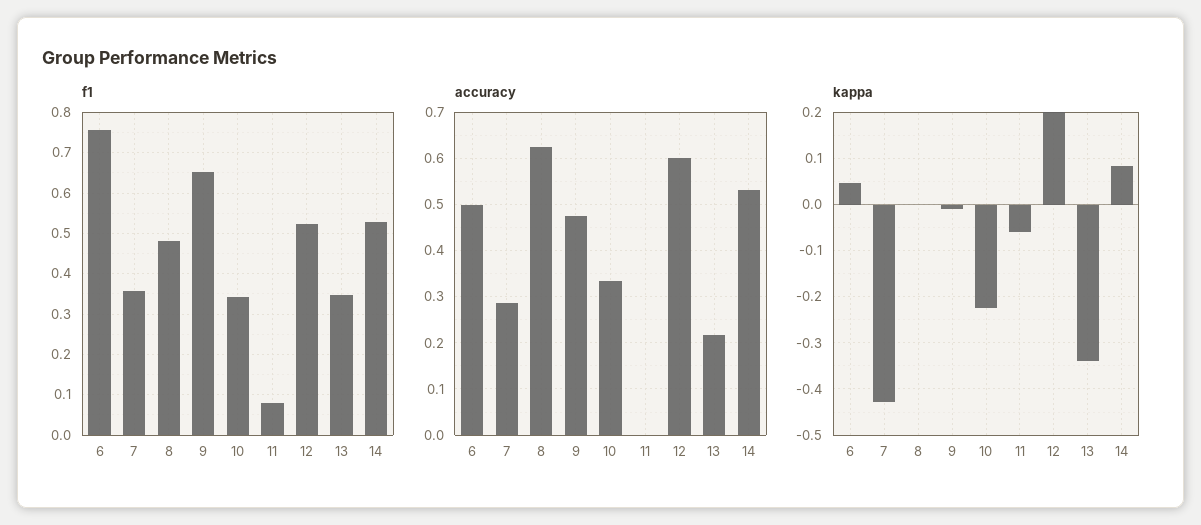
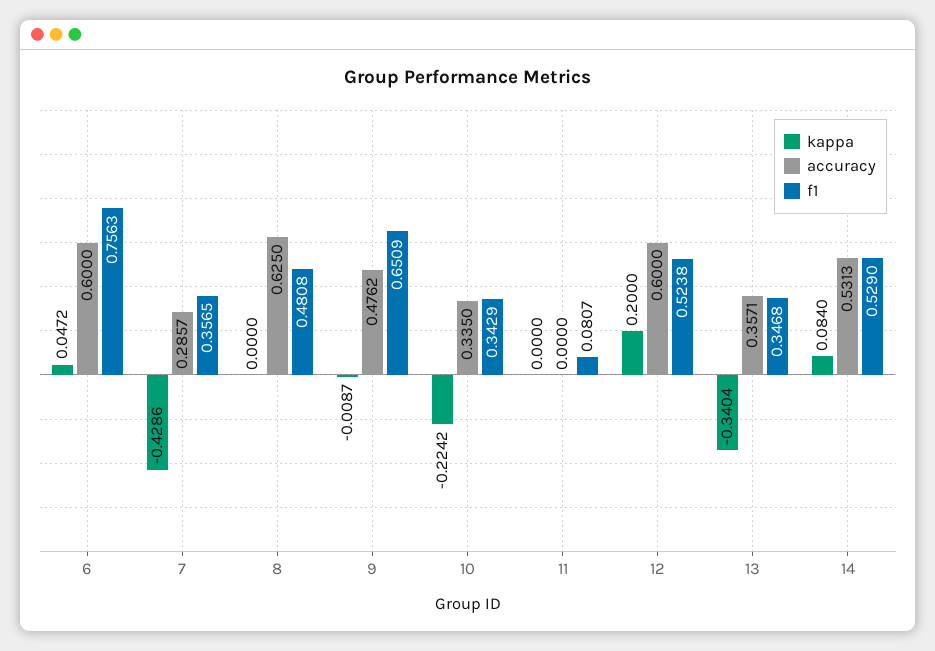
accuracy, 6: 0.5 -> 0.6
accuracy, 13: 0.22 -> 0.3571
kappa, 11: -0.06 -> 0

